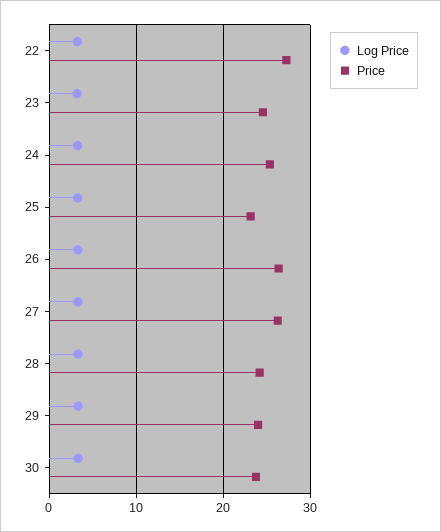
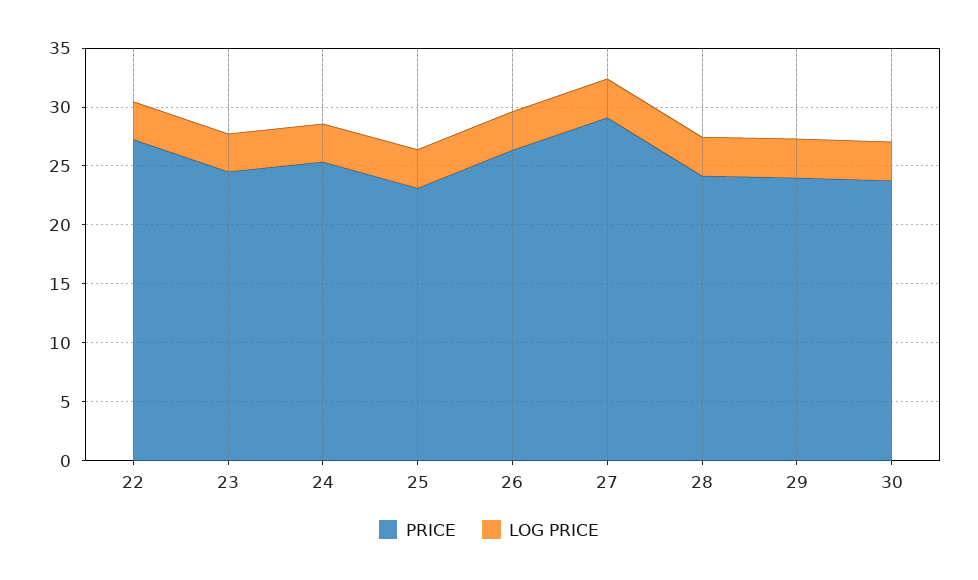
Price, 27: 26 -> 29

